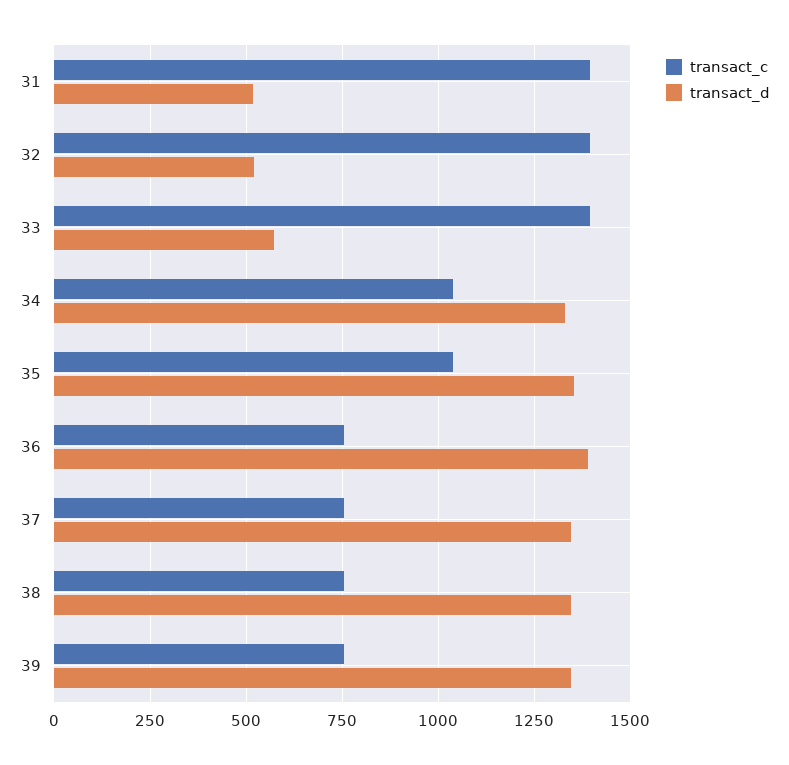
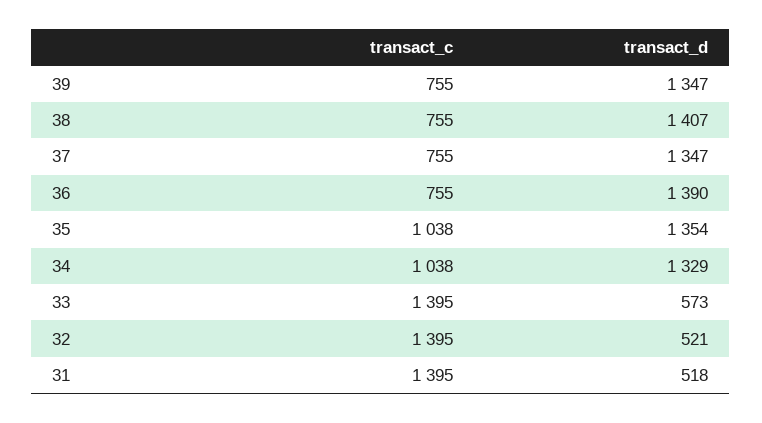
transact_d, 38: 1350 -> 1407

